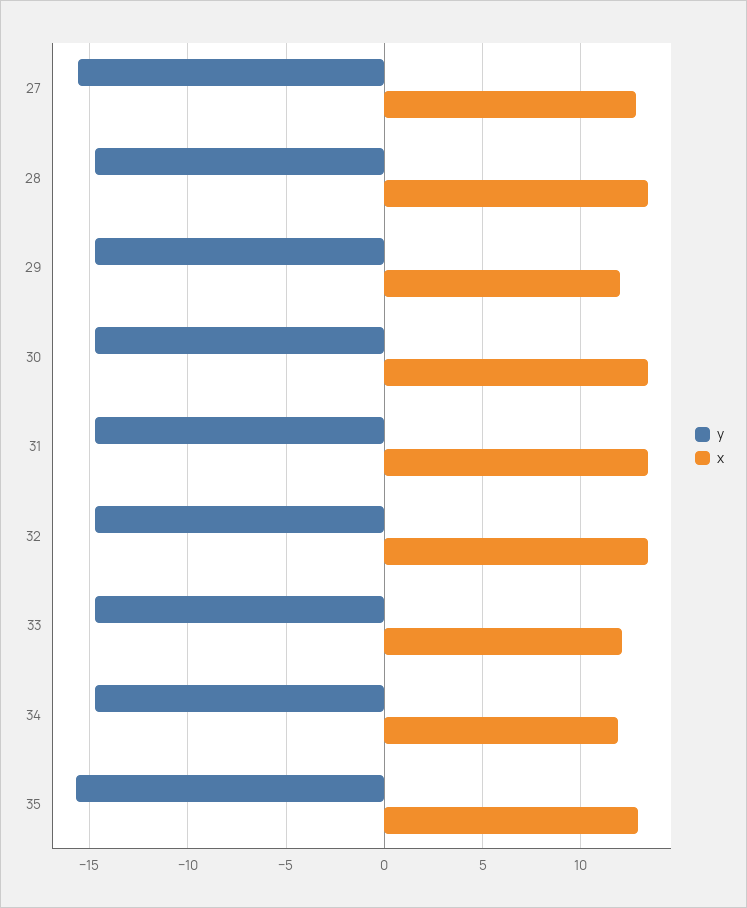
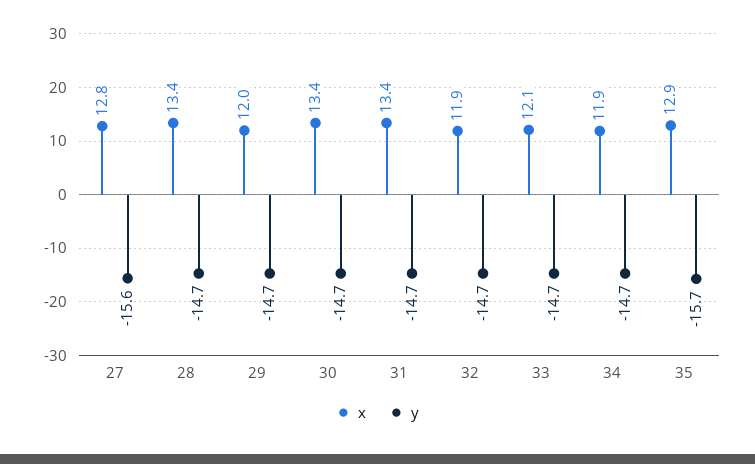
x, 32: 13.5 -> 11.9

